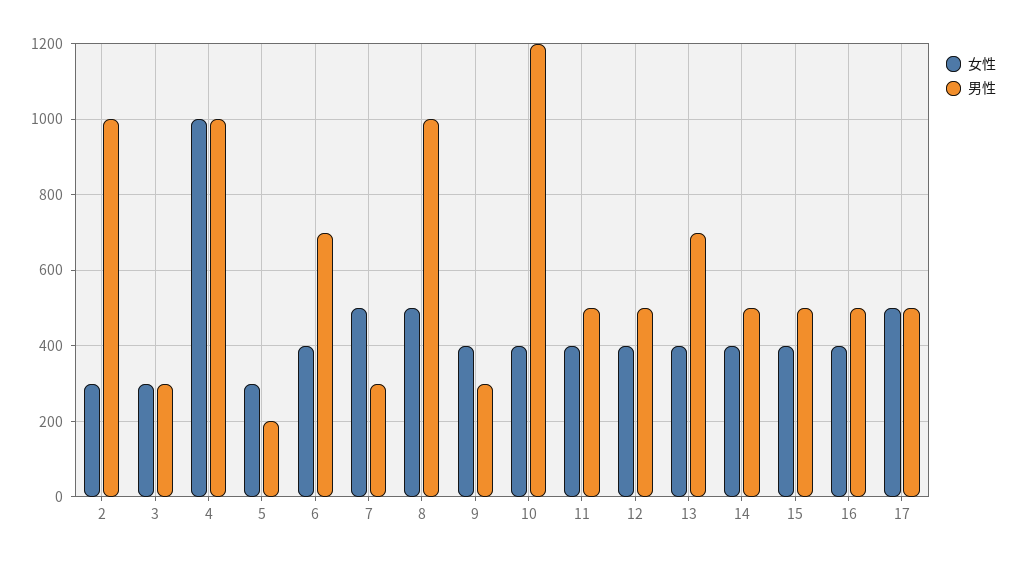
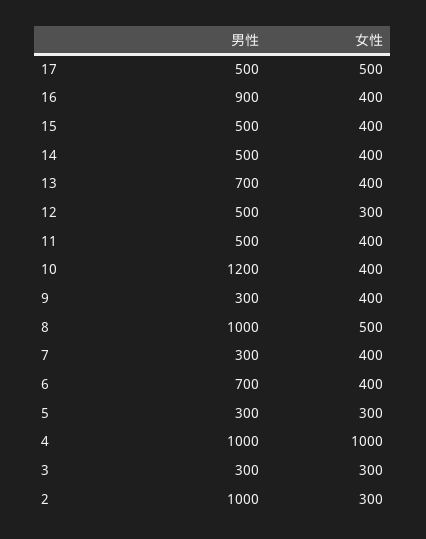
男性, 5: 200 -> 300
女性, 7: 500 -> 400
女性, 12: 400 -> 300
男性, 16: 500 -> 900

